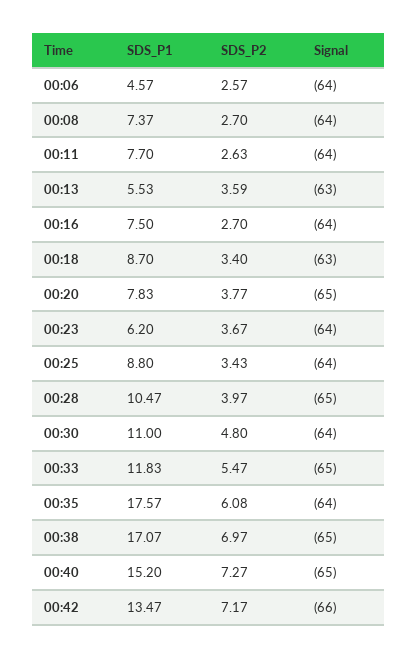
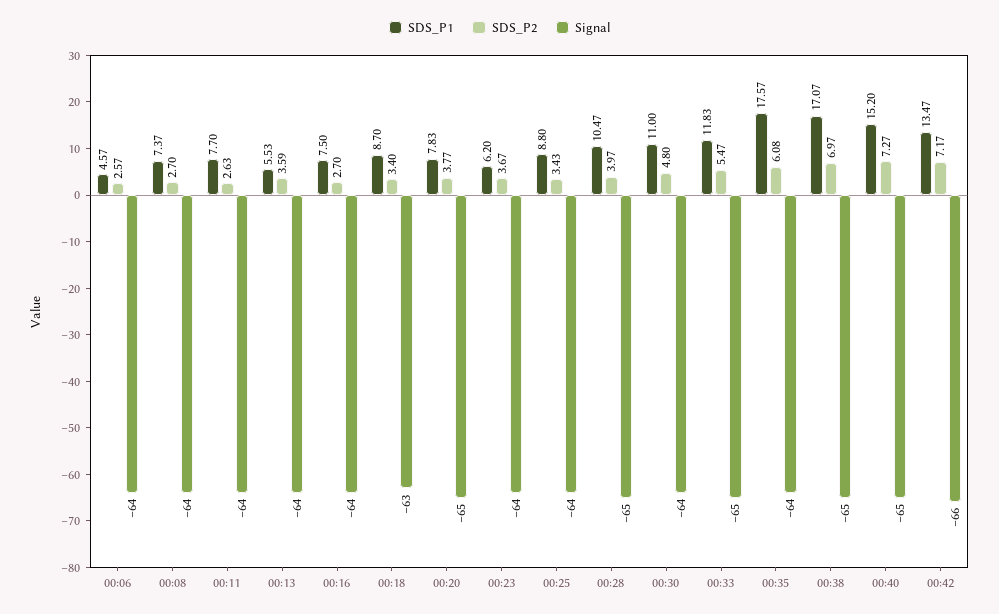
Signal, 00:13: -63 -> -64

